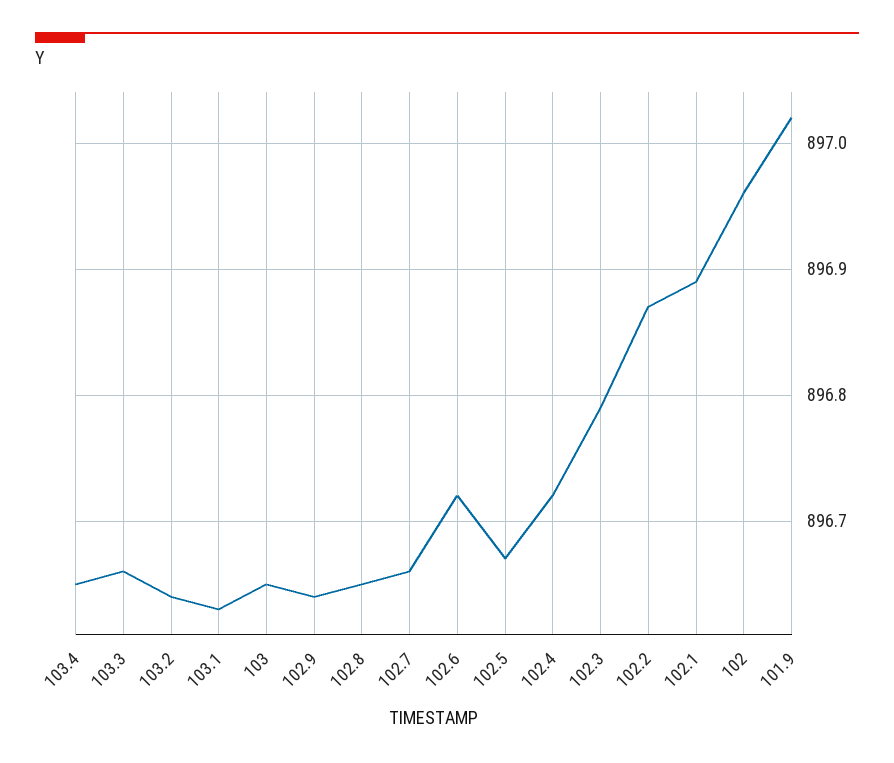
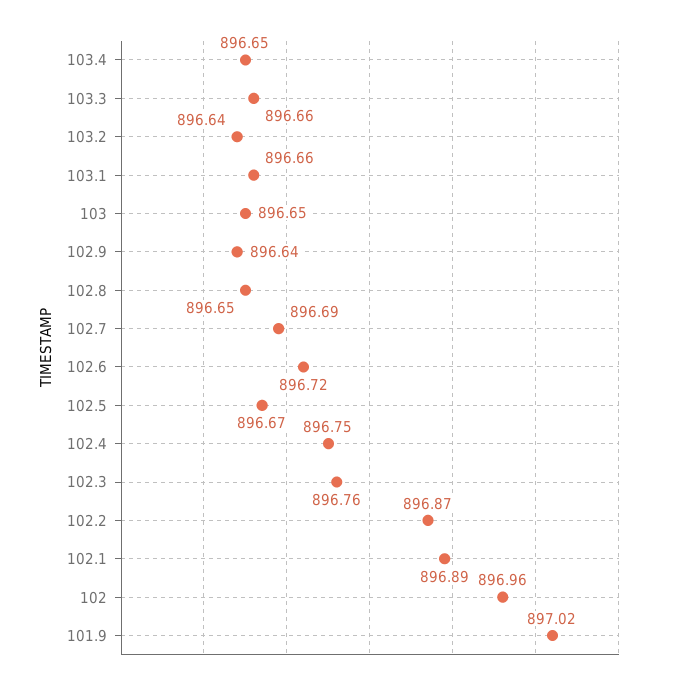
103.1: 896.63 -> 896.66
102.7: 896.66 -> 896.69
102.4: 896.72 -> 896.75
102.3: 896.79 -> 896.76

